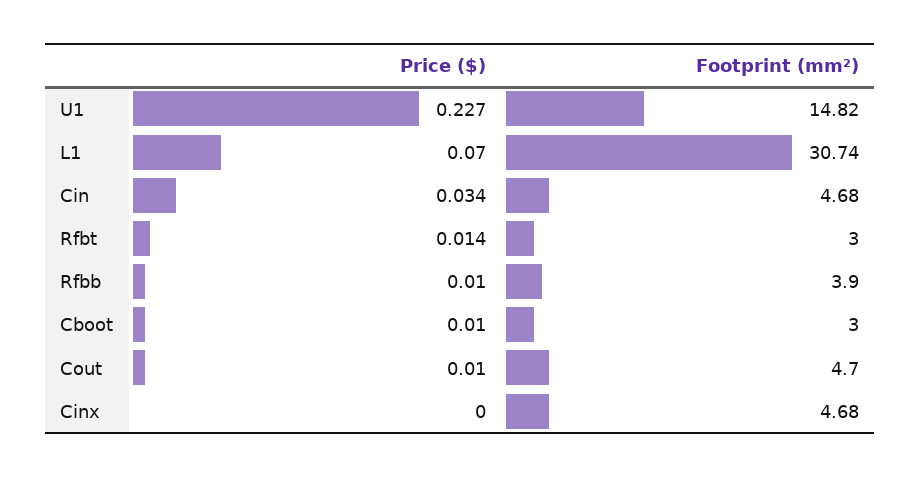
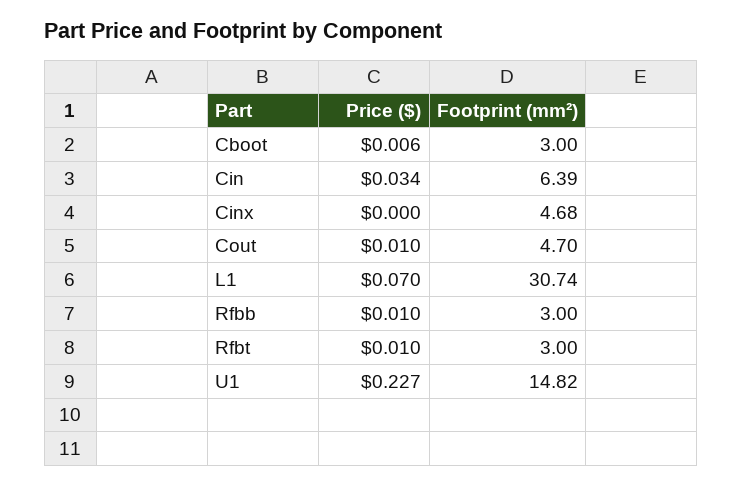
Footprint (mm²), Cin: 4.68 -> 6.39
Price ($), Rfbt: 0.014 -> 0.01
Footprint (mm²), Rfbb: 3.9 -> 3
Price ($), Cboot: 0.01 -> 0.006

